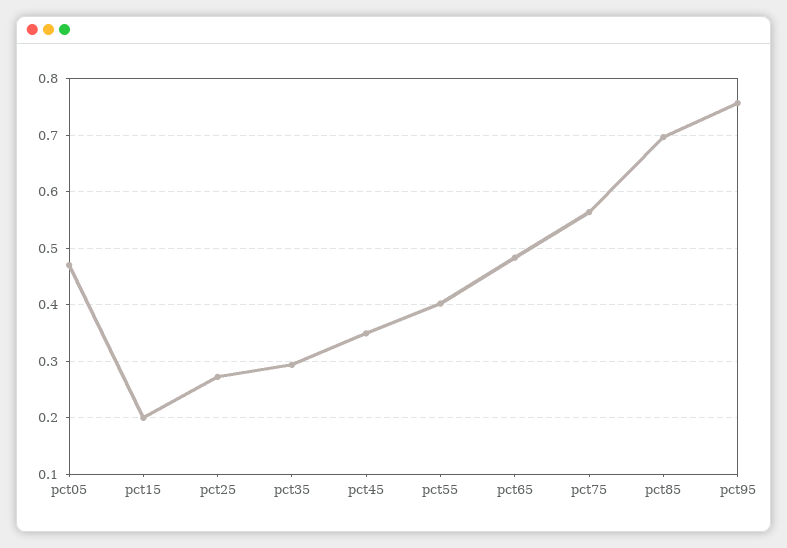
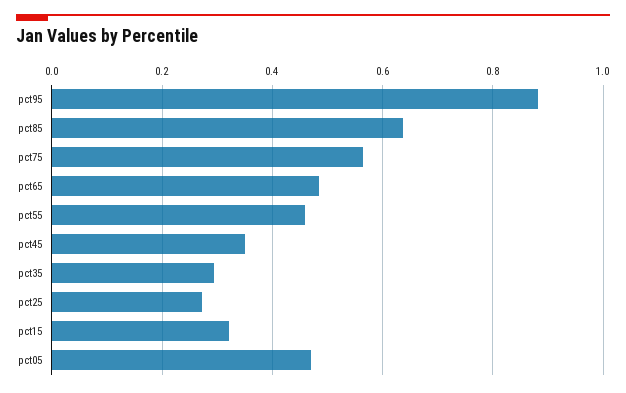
pct15: 0.2 -> 0.32
pct55: 0.4 -> 0.46
pct85: 0.7 -> 0.64
pct95: 0.76 -> 0.88

